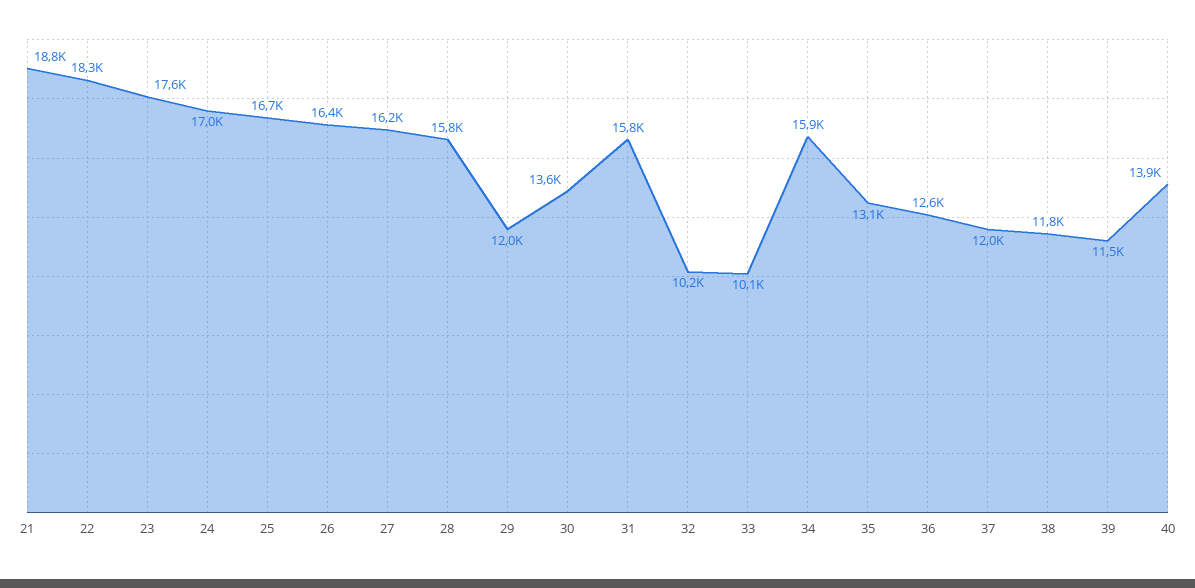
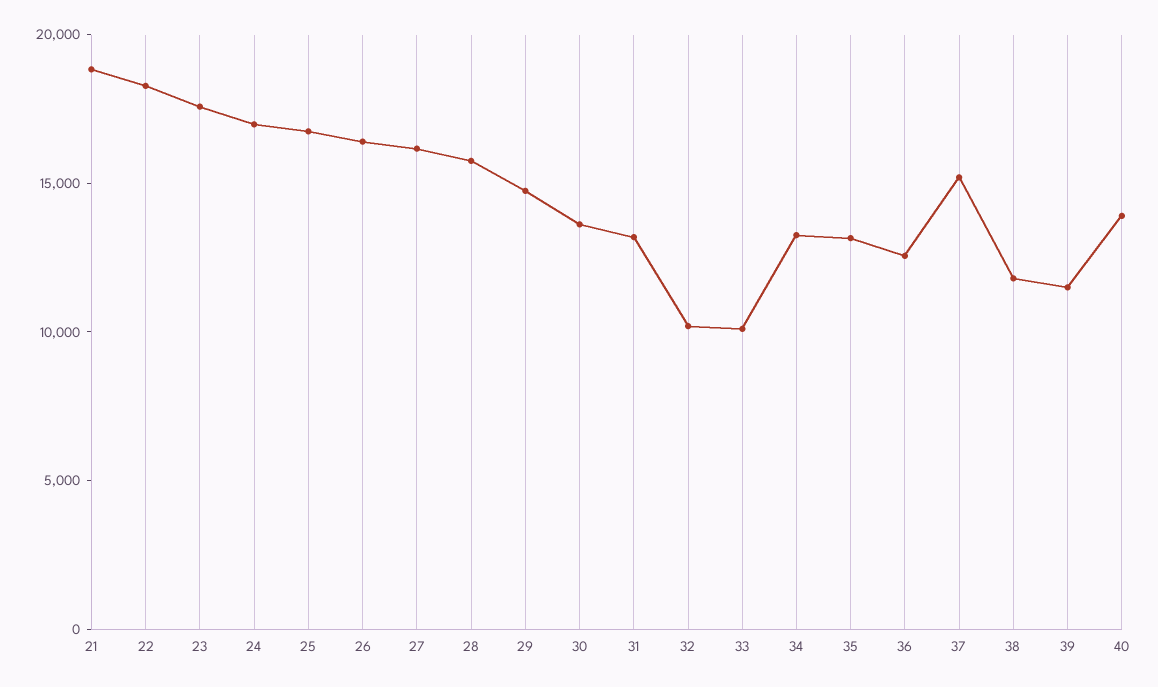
29: 12000 -> 15000
31: 15800 -> 13000
34: 15900 -> 13000
37: 12000 -> 15000

